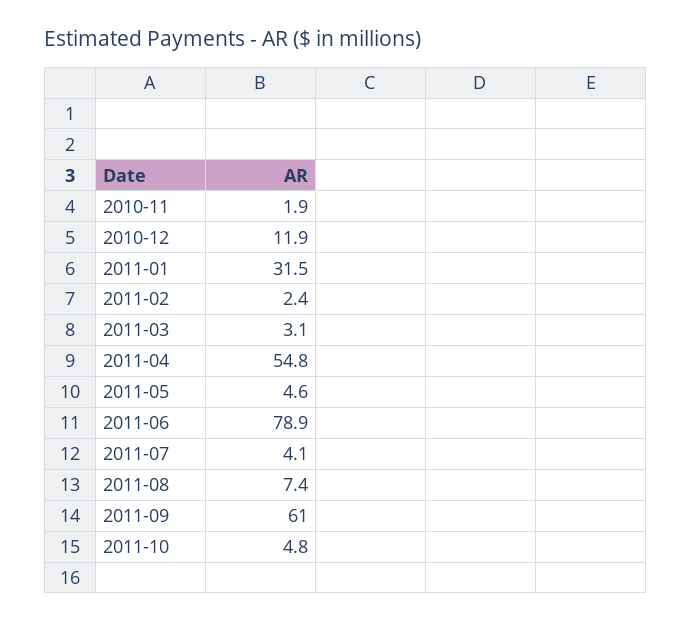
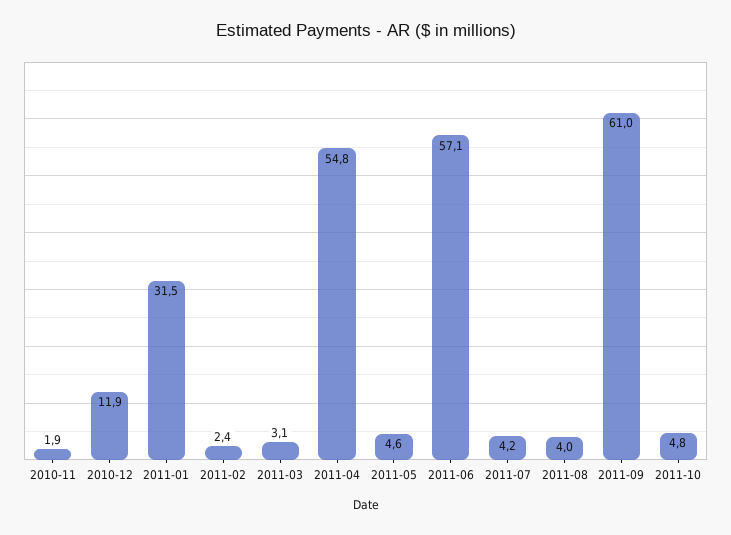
2011-06: 78.9 -> 57.1
2011-07: 4.1 -> 4.2
2011-08: 7.4 -> 4

